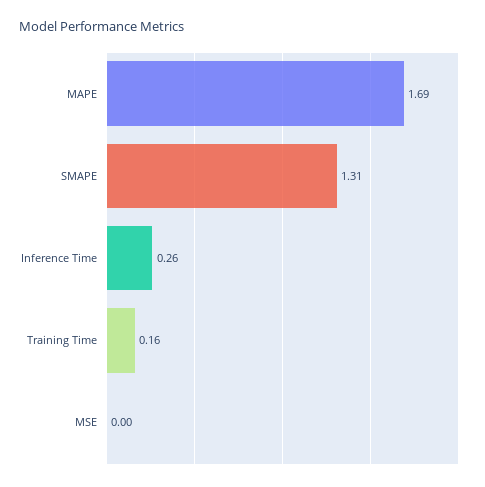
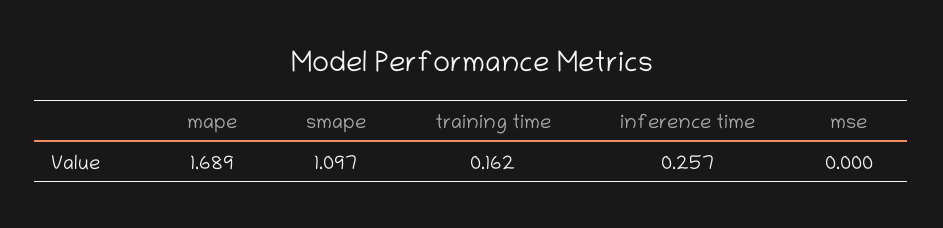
SMAPE: 1.31 -> 1.097

